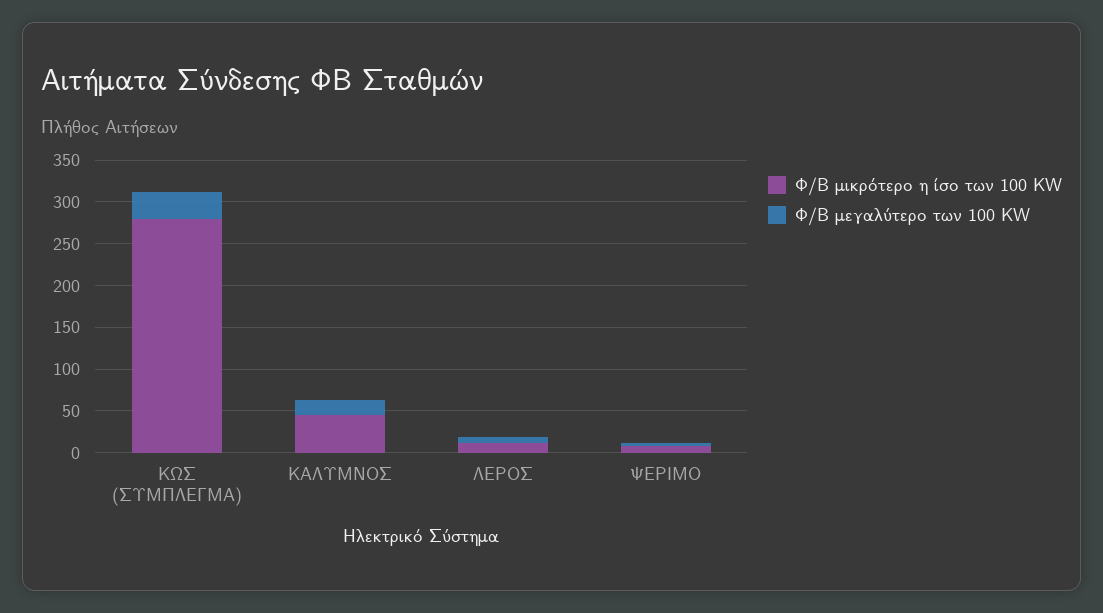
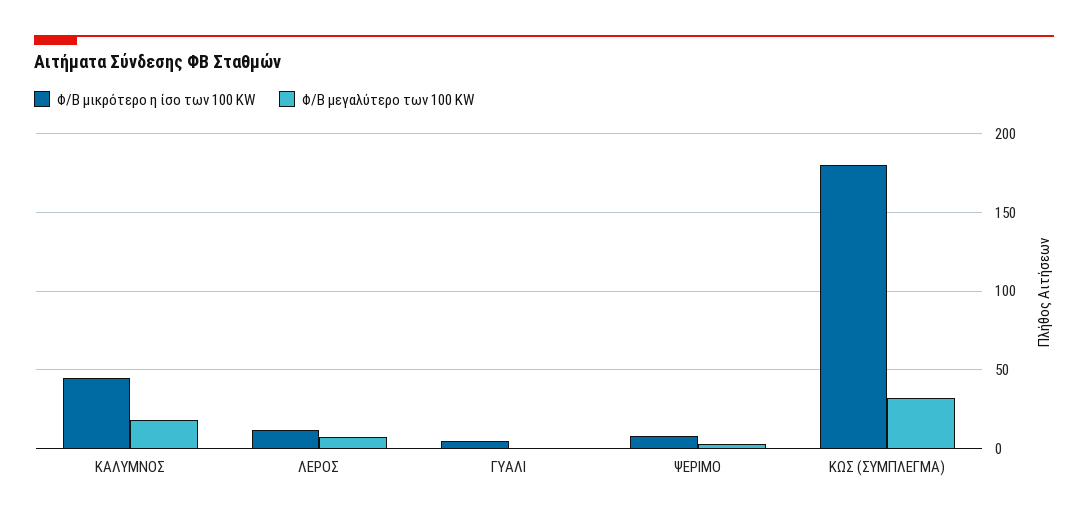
Φ/Β μικρότερο η ίσο των 100 KW, ΚΩΣ (ΣΥΜΠΛΕΓΜΑ): 280 -> 180
Φ/Β μικρότερο η ίσο των 100 KW, ΓΥΑΛΙ: none -> 5
Φ/Β μεγαλύτερο των 100 KW, ΓΥΑΛΙ: none -> 0

